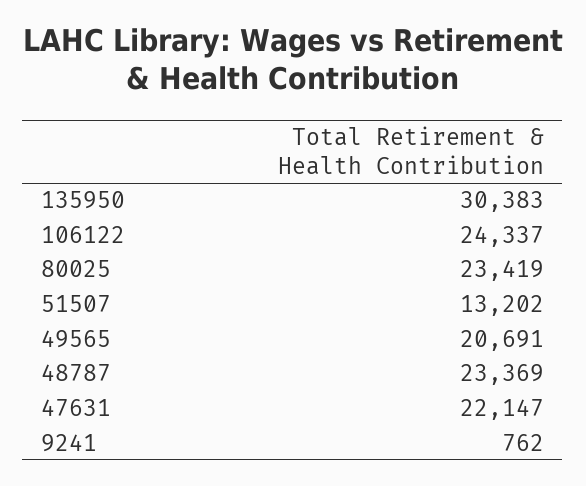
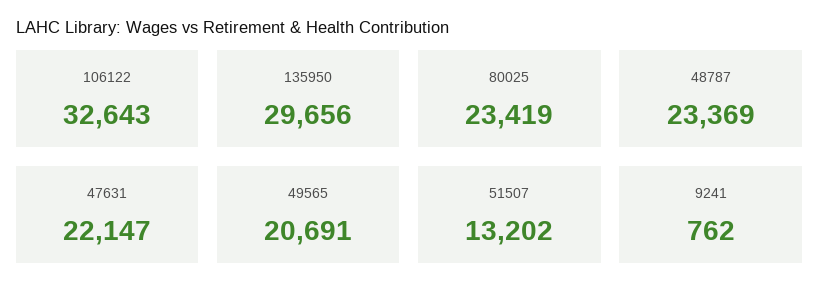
135950: 30383 -> 29656
106122: 24337 -> 32643

